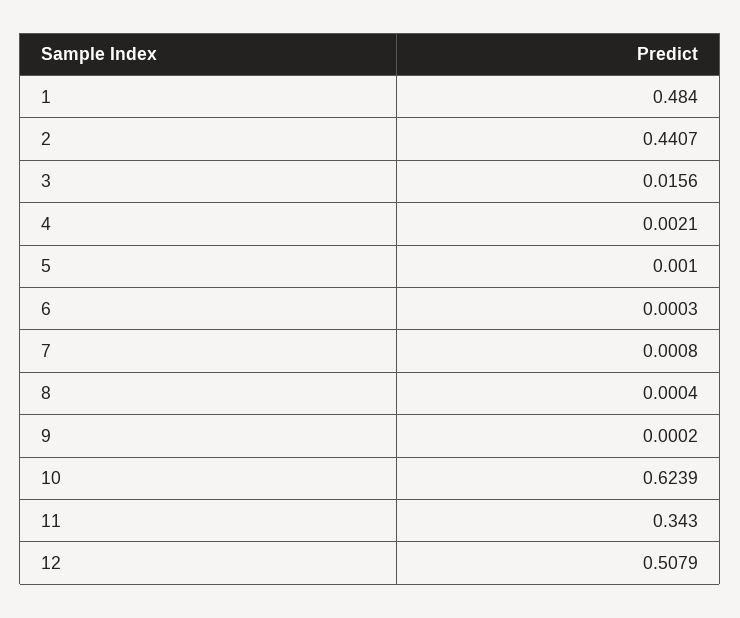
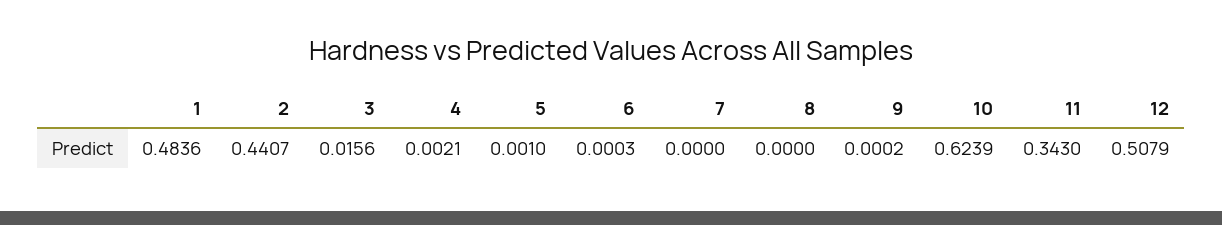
1: 0.484 -> 0.4836
7: 0.0008 -> 0
8: 0.0004 -> 0

